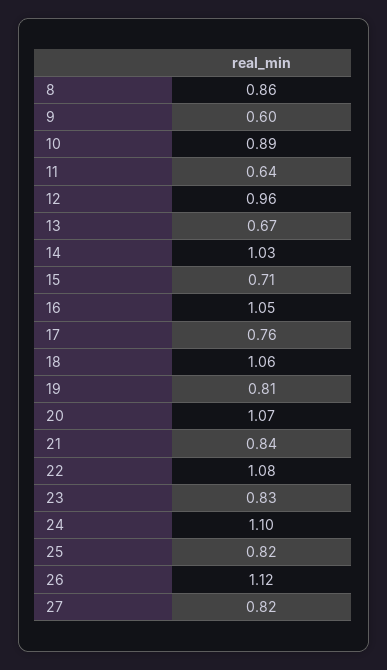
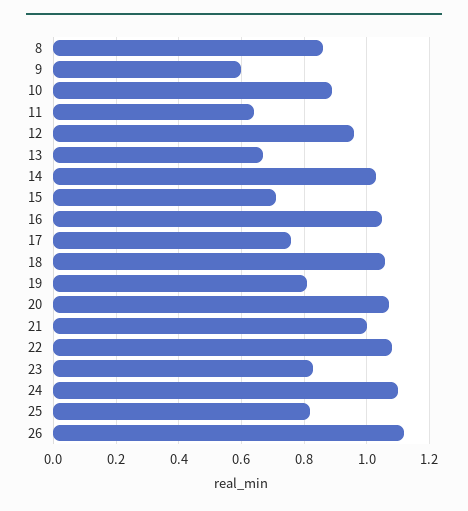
21: 0.84 -> 1
27: 0.82 -> none

